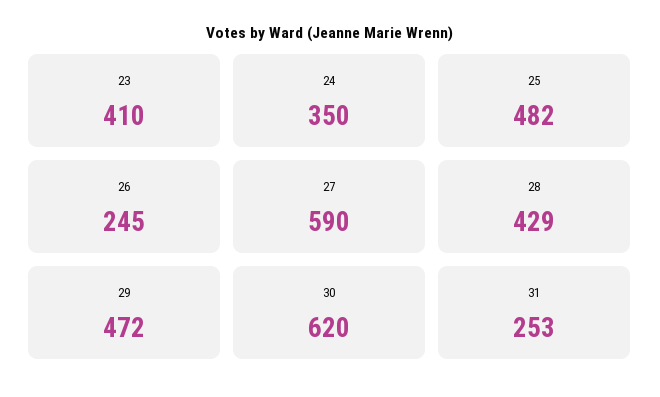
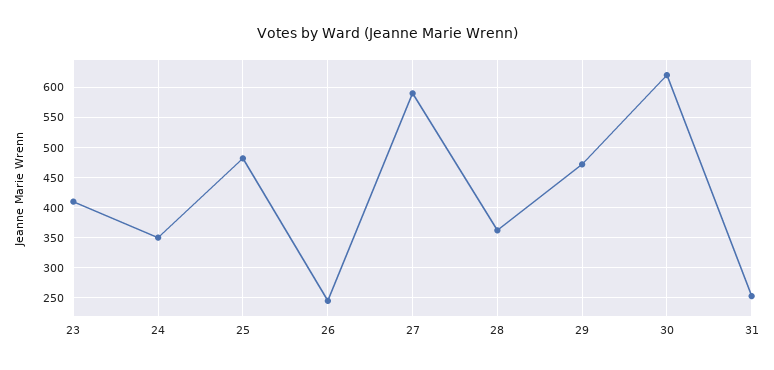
28: 429 -> 360

